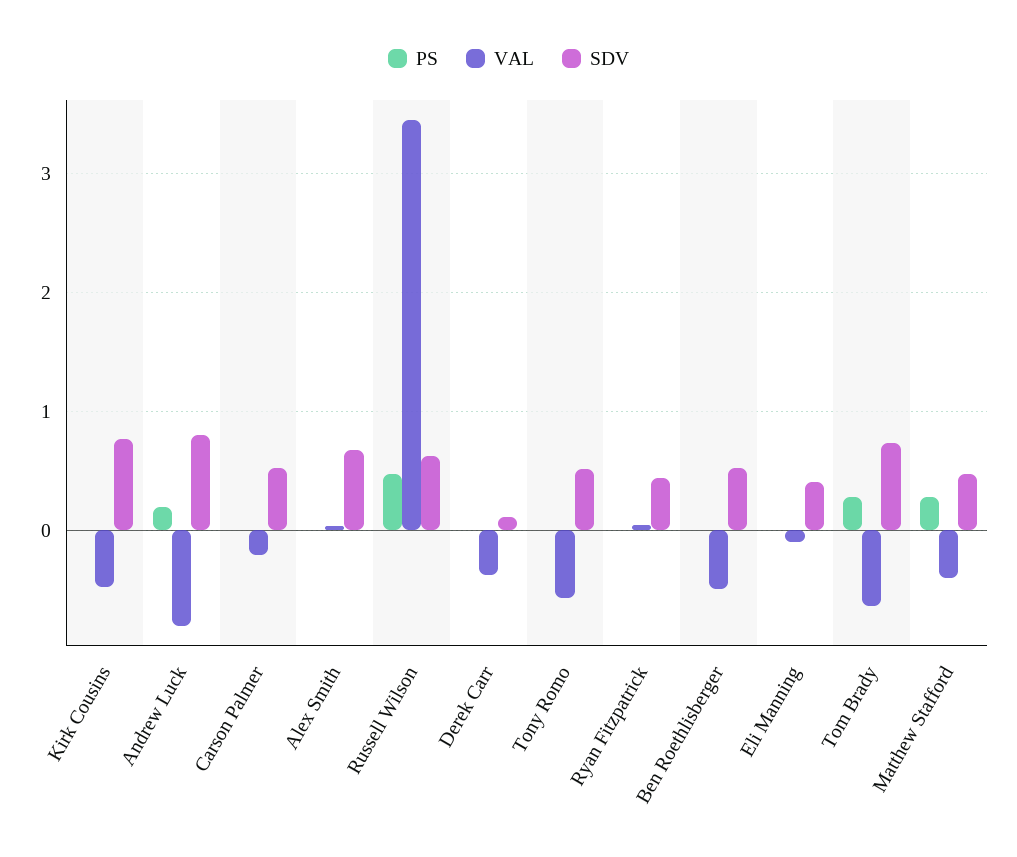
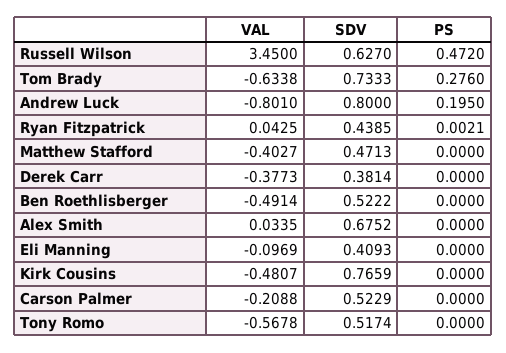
SDV, Derek Carr: 0.1 -> 0.3814
PS, Matthew Stafford: 0.3 -> 0

